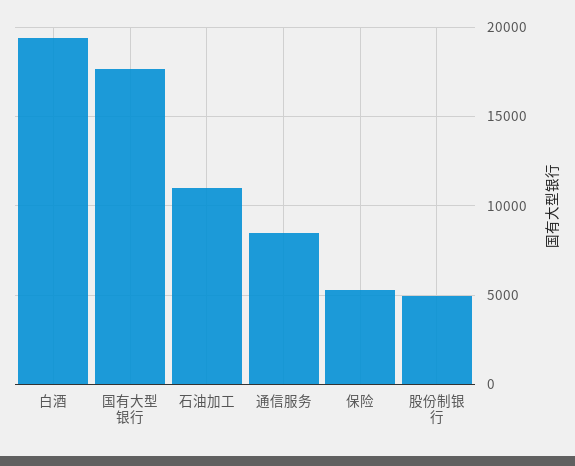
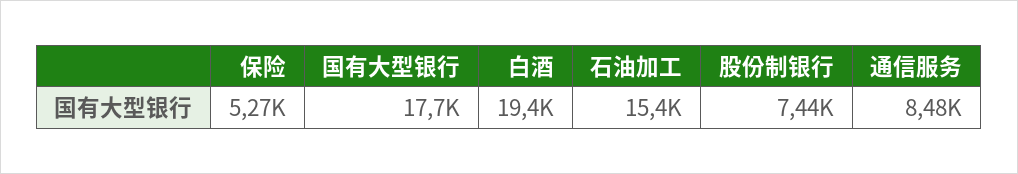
石油加工: 11000 -> 15400
股份制银行: 5000 -> 7440

